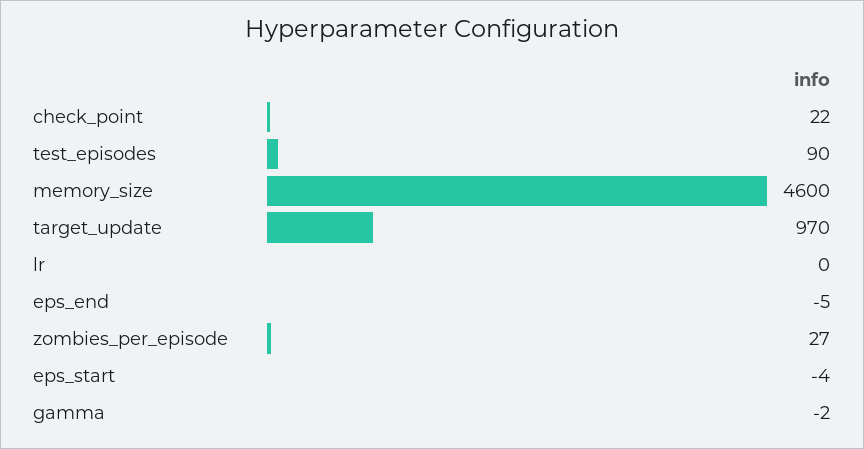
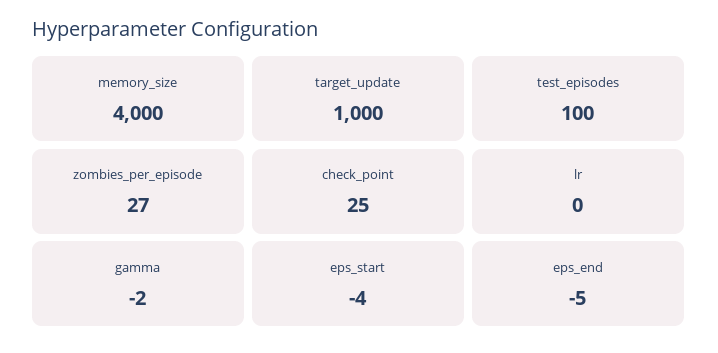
check_point: 22 -> 25
test_episodes: 90 -> 100
memory_size: 4600 -> 4000
target_update: 970 -> 1000

